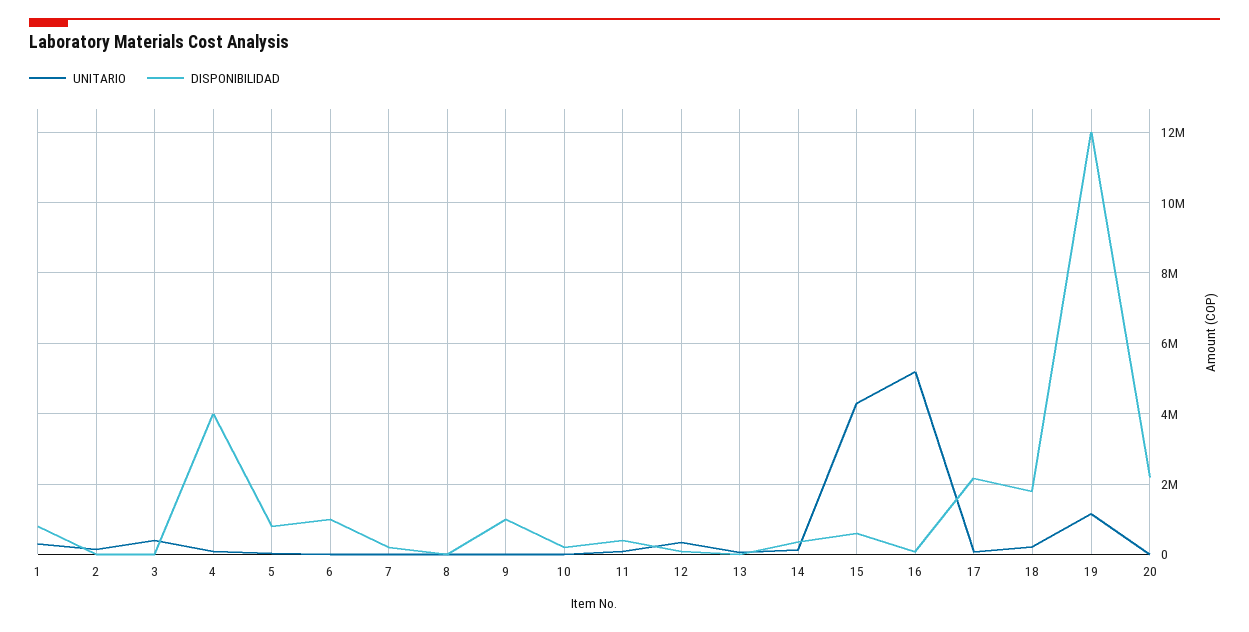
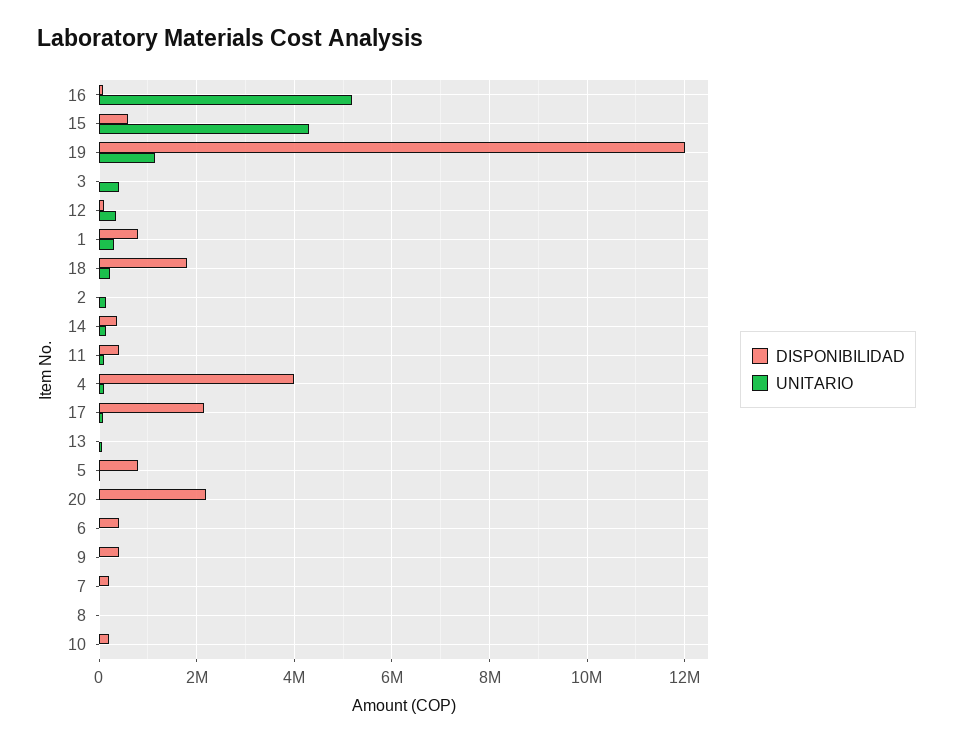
DISPONIBILIDAD, 6: 1000000 -> 400000
DISPONIBILIDAD, 9: 1000000 -> 400000

